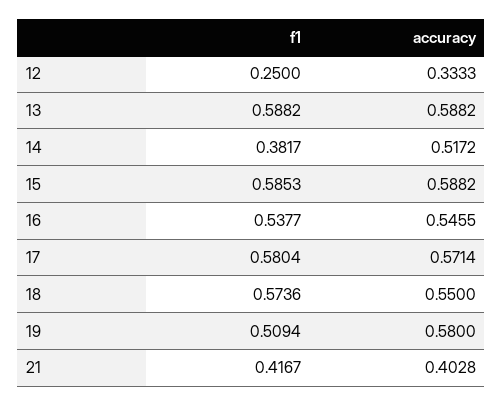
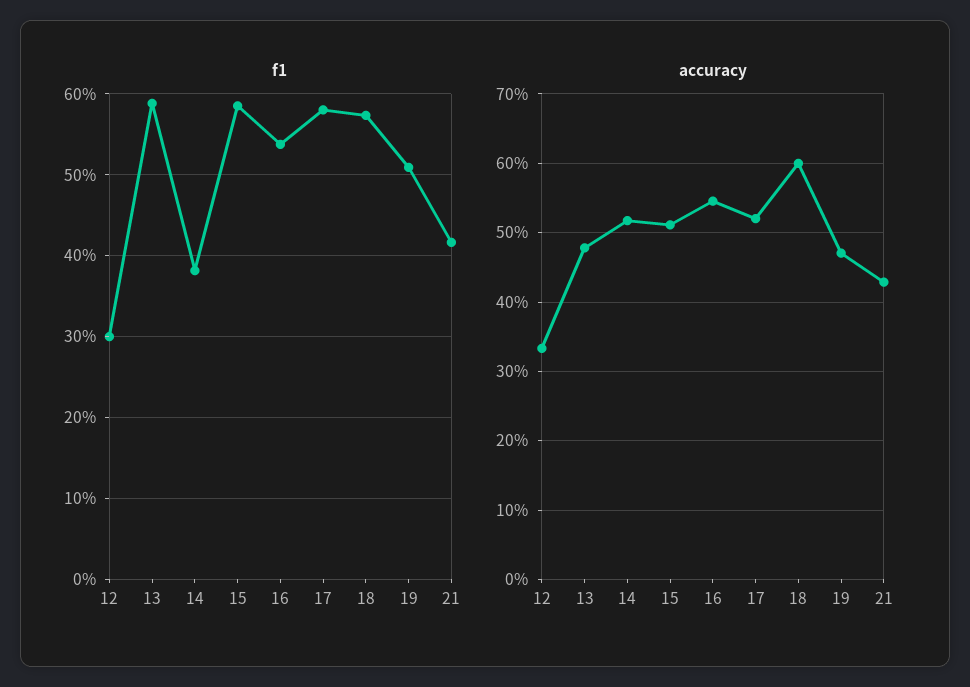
f1, 12: 0.25 -> 0.3
accuracy, 13: 0.5882 -> 0.48
accuracy, 15: 0.5882 -> 0.51
accuracy, 17: 0.5714 -> 0.52
accuracy, 18: 0.55 -> 0.6
accuracy, 19: 0.58 -> 0.47
accuracy, 21: 0.4028 -> 0.43

